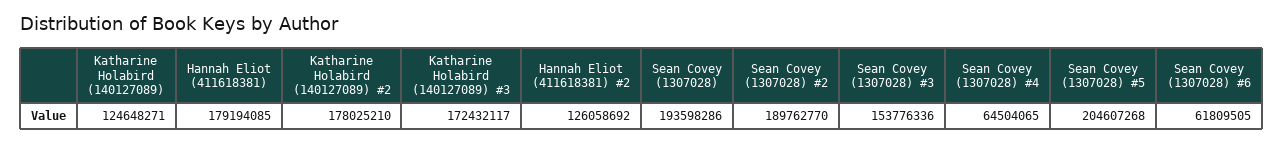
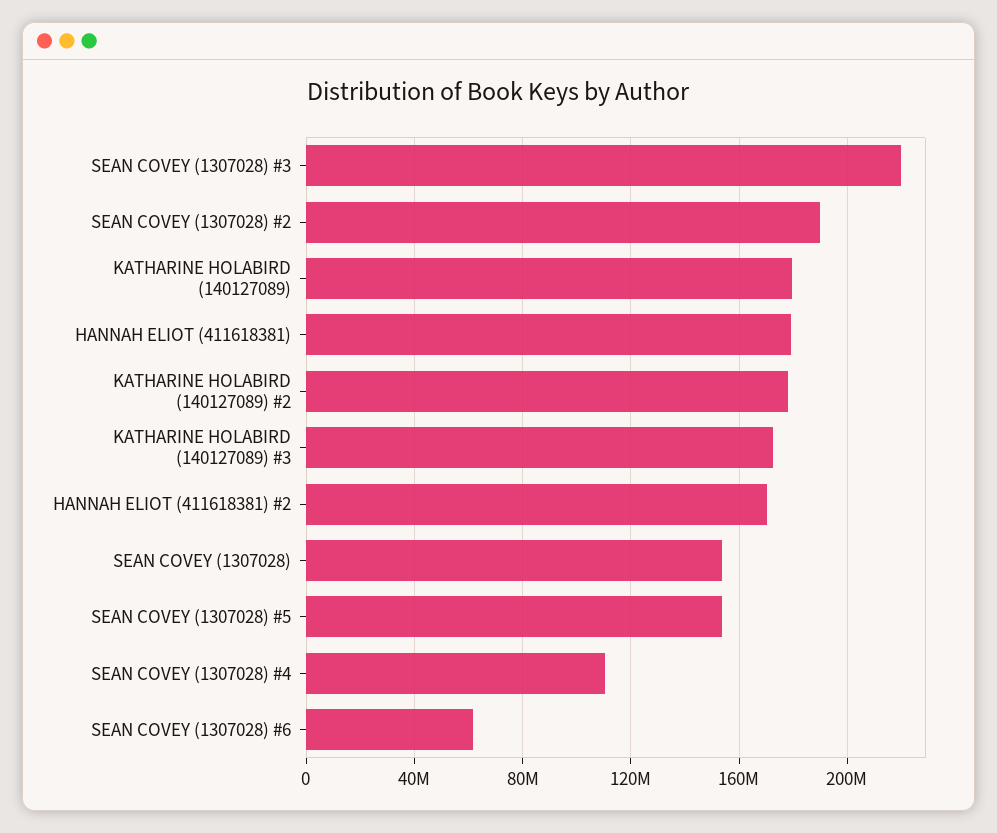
Katharine Holabird (140127089): 124648271 -> 180000000
Hannah Eliot (411618381) #2: 126058692 -> 170000000
Sean Covey (1307028): 193598286 -> 155000000
Sean Covey (1307028) #3: 153776336 -> 220000000
Sean Covey (1307028) #4: 64504065 -> 110000000
Sean Covey (1307028) #5: 204607268 -> 155000000

